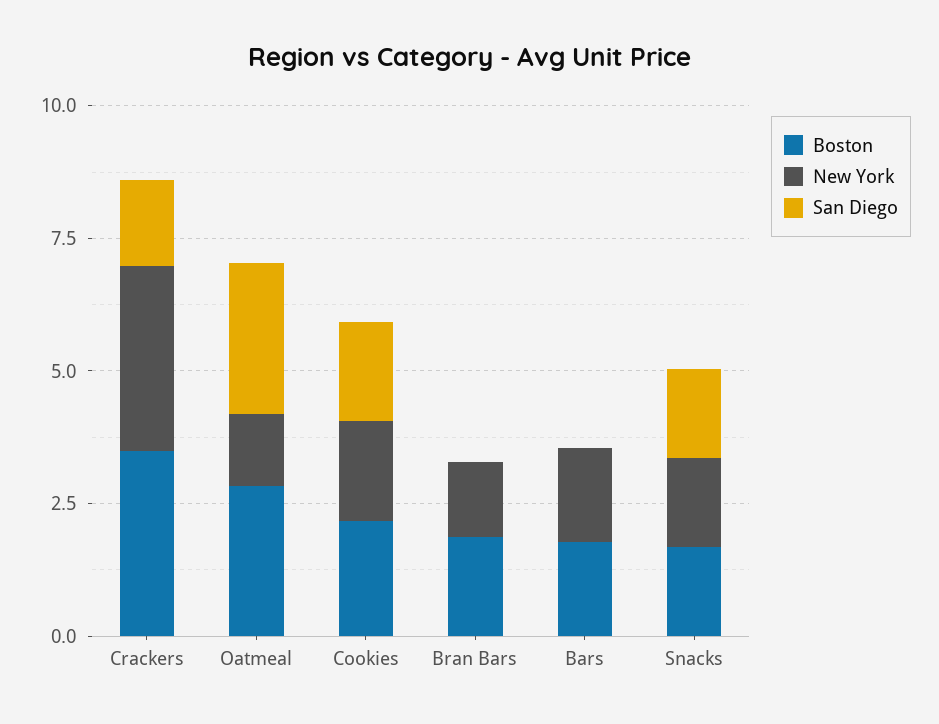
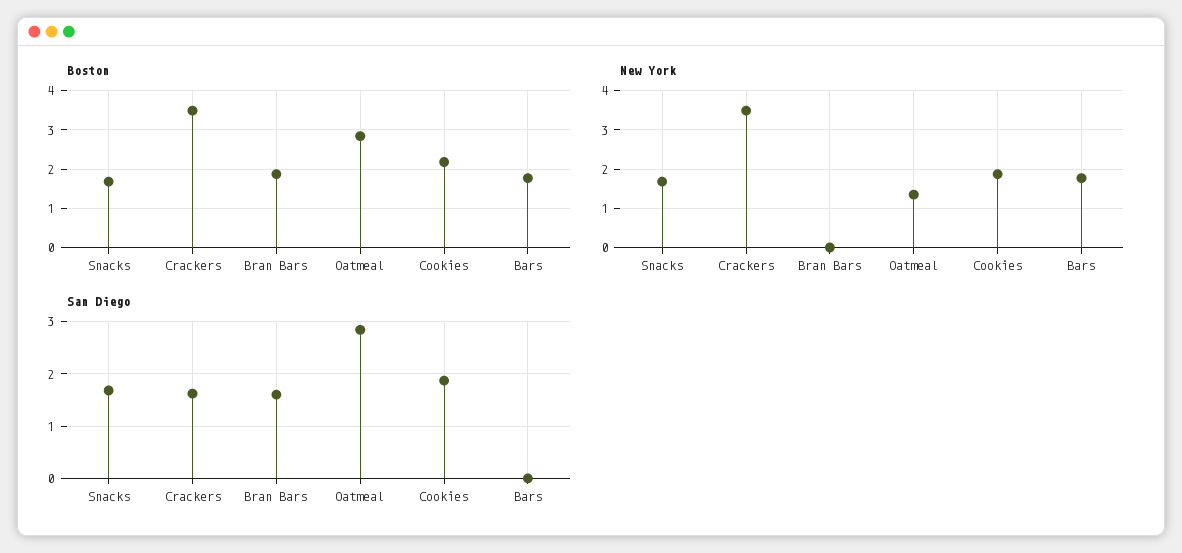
New York, Bran Bars: 1.5 -> 0
San Diego, Bran Bars: 0 -> 1.6

